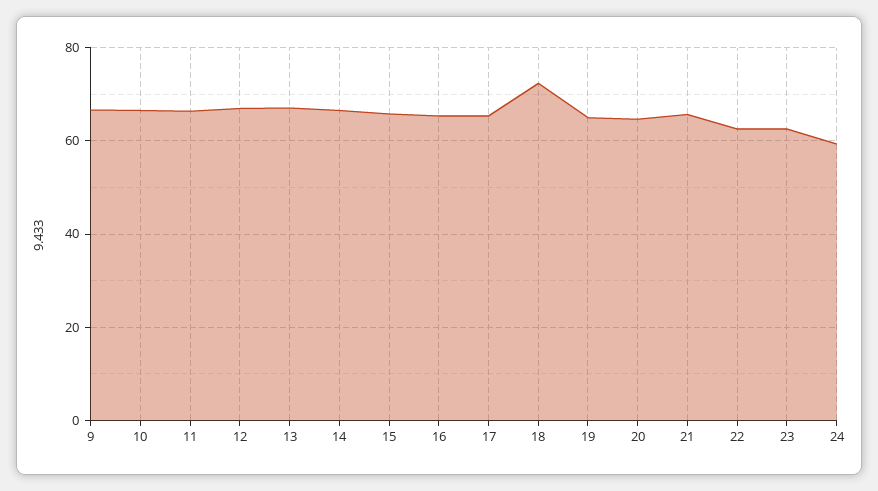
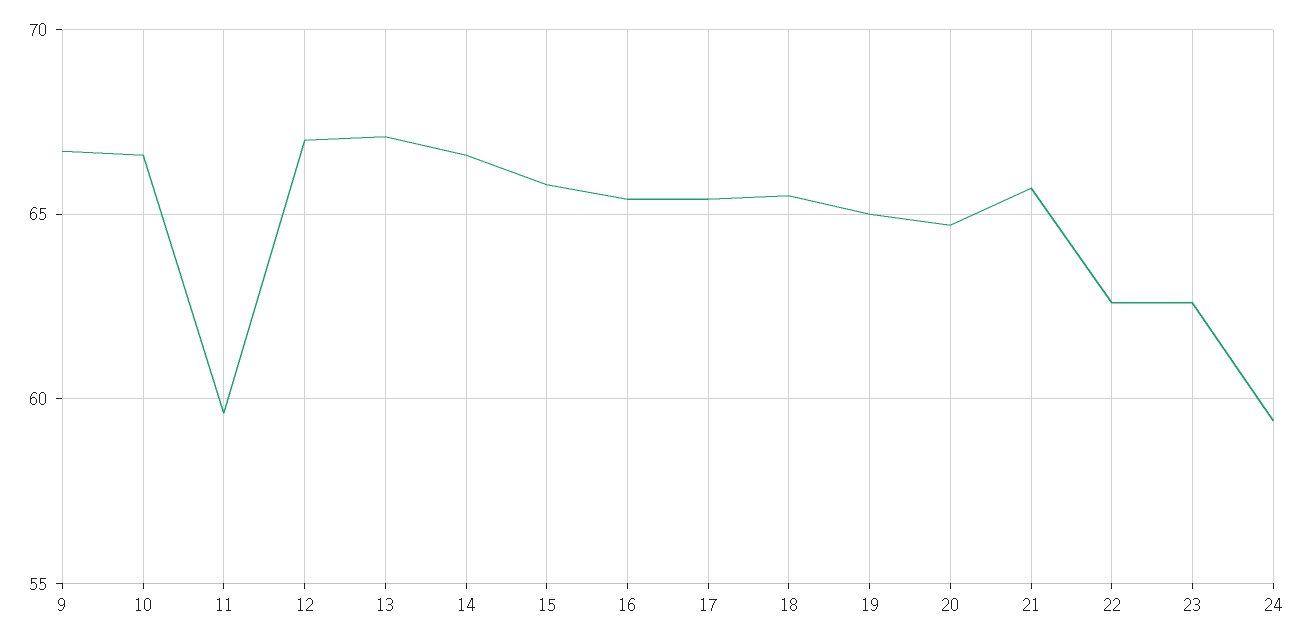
11: 66 -> 59.5
18: 72 -> 65.5

